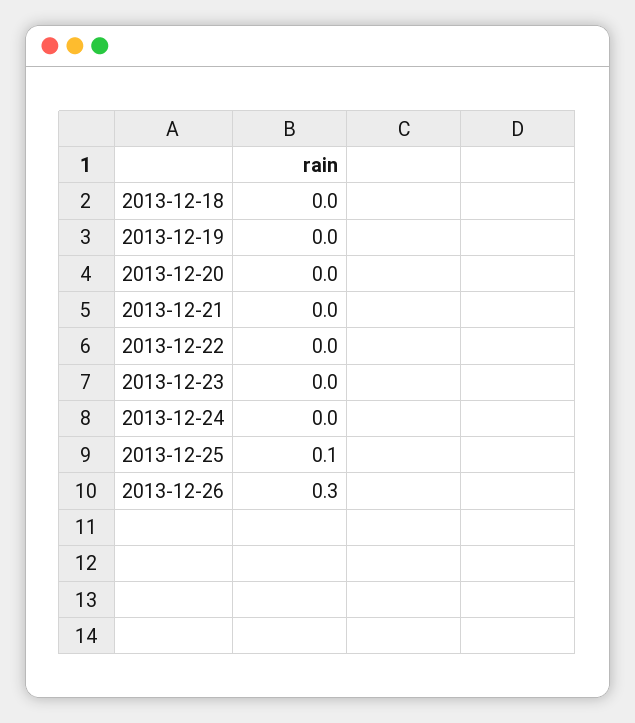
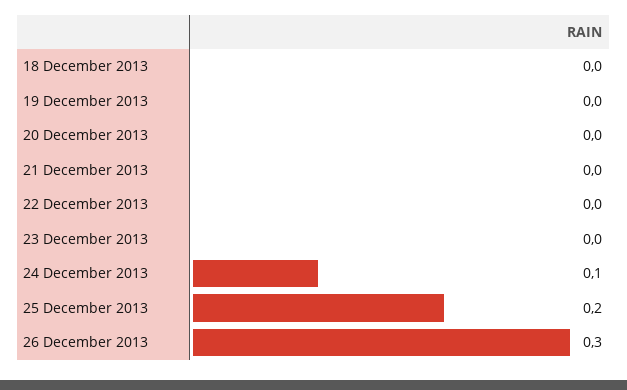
2013-12-24: 0 -> 0.1
2013-12-25: 0.1 -> 0.2

